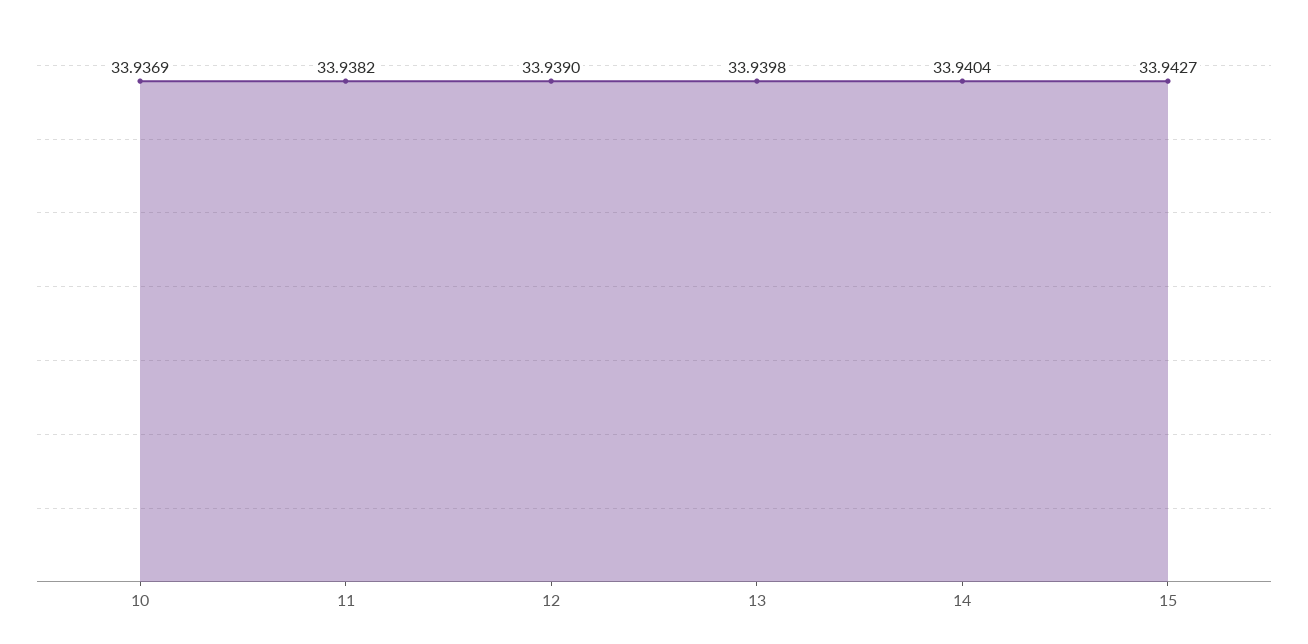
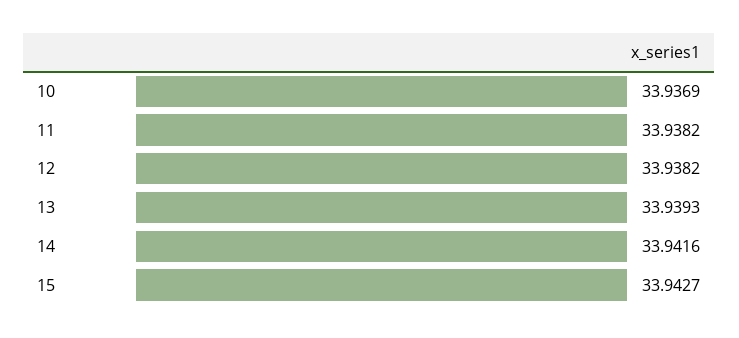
12: 33.939 -> 33.9382
13: 33.9398 -> 33.9393
14: 33.9404 -> 33.9416

